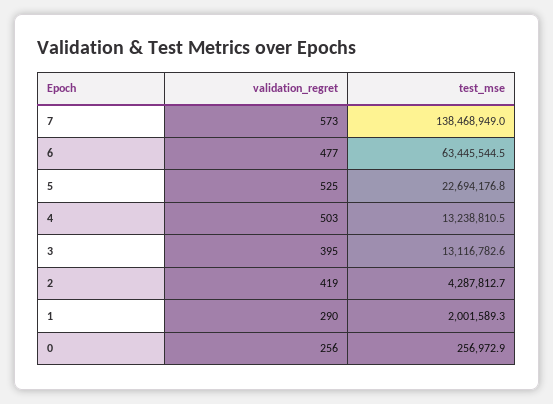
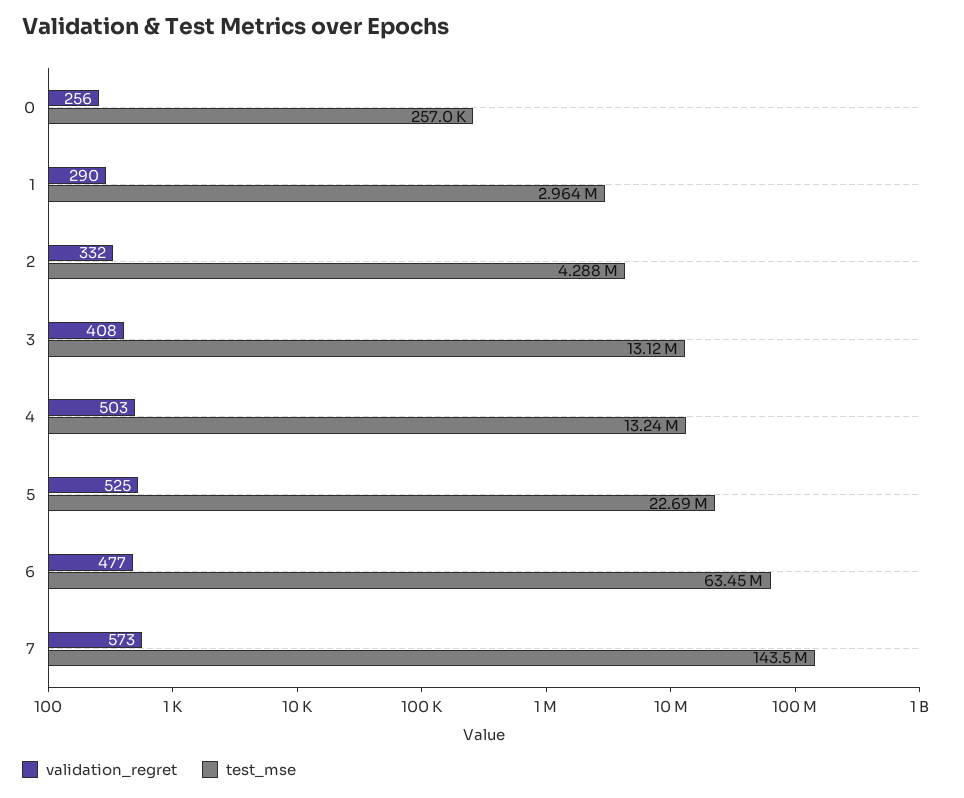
test_mse, 7: 138468949 -> 143500000
validation_regret, 3: 395 -> 408
validation_regret, 2: 419 -> 332
test_mse, 1: 2001589.3 -> 2964000

